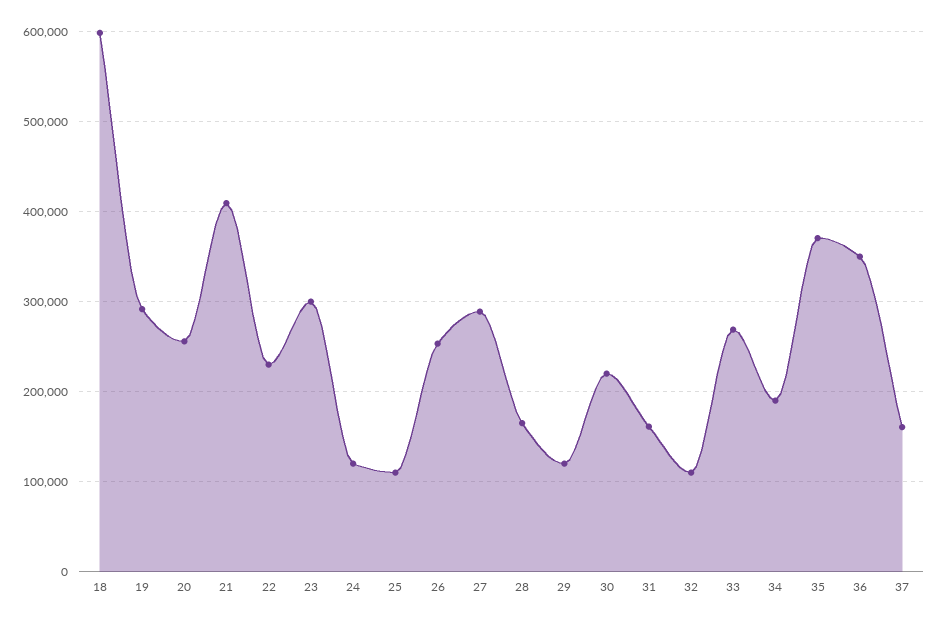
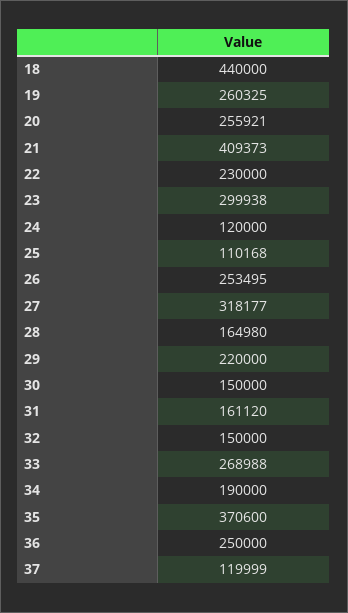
18: 600000 -> 440000
19: 290000 -> 260325
27: 290000 -> 318177
29: 120000 -> 220000
30: 220000 -> 150000
32: 110000 -> 150000
36: 350000 -> 250000
37: 160000 -> 119999

